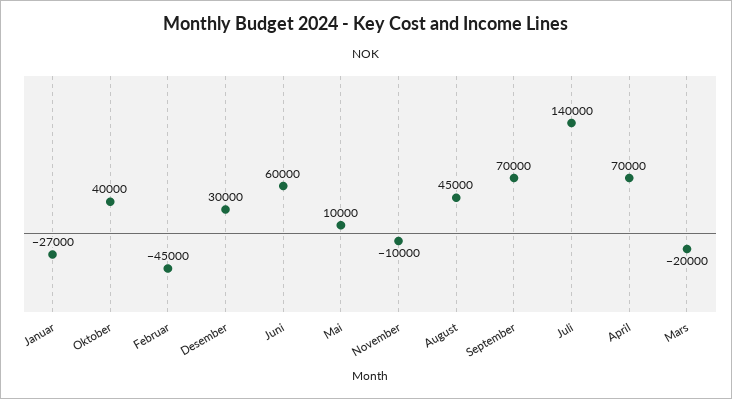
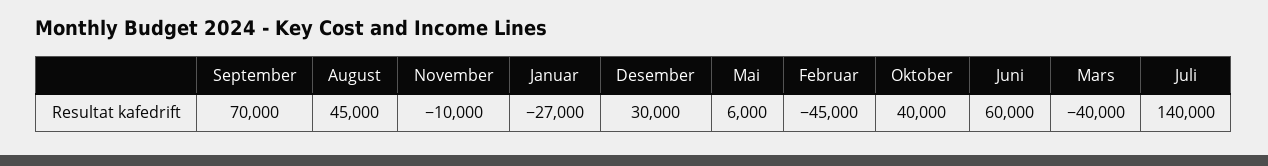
Mai: 10000 -> 6000
April: 70000 -> none
Mars: -20000 -> -40000

